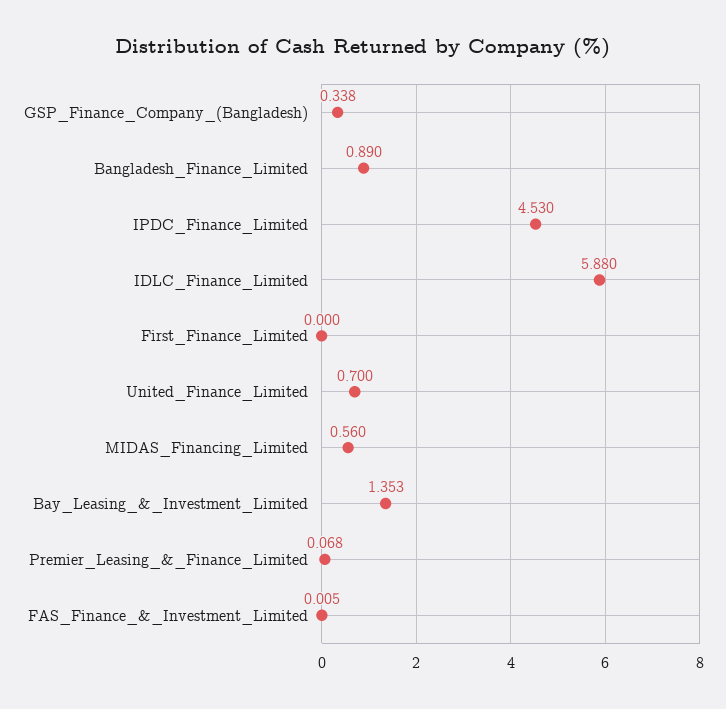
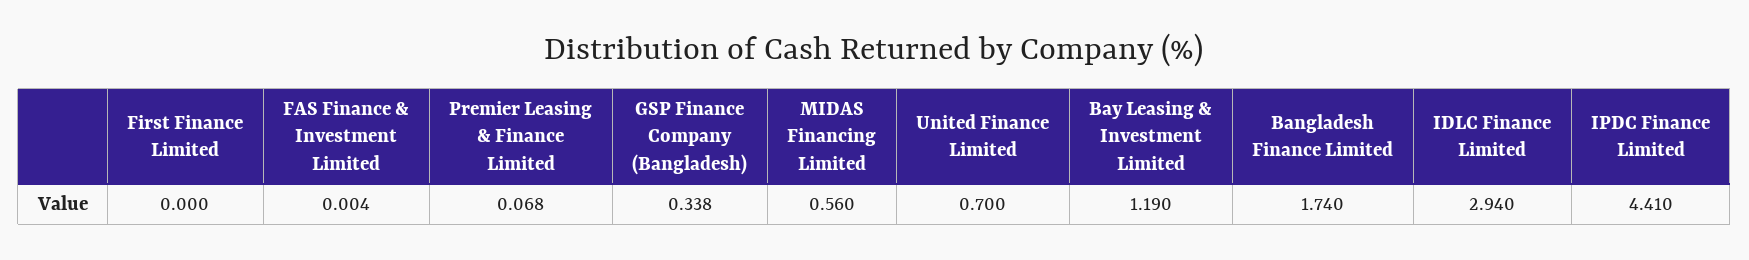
Bangladesh_Finance_Limited: 0.89 -> 1.74
IPDC_Finance_Limited: 4.53 -> 4.41
IDLC_Finance_Limited: 5.88 -> 2.94
Bay_Leasing_&_Investment_Limited: 1.353 -> 1.19
FAS_Finance_&_Investment_Limited: 0.005 -> 0.004

